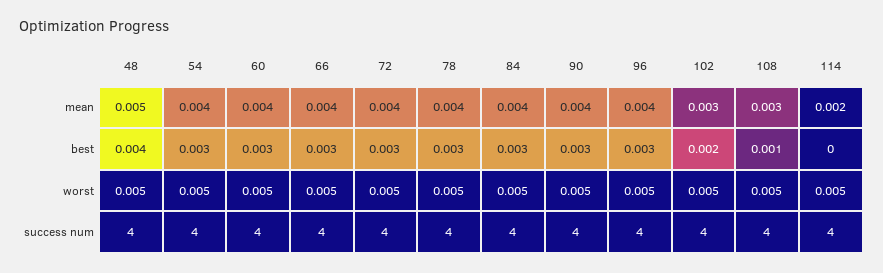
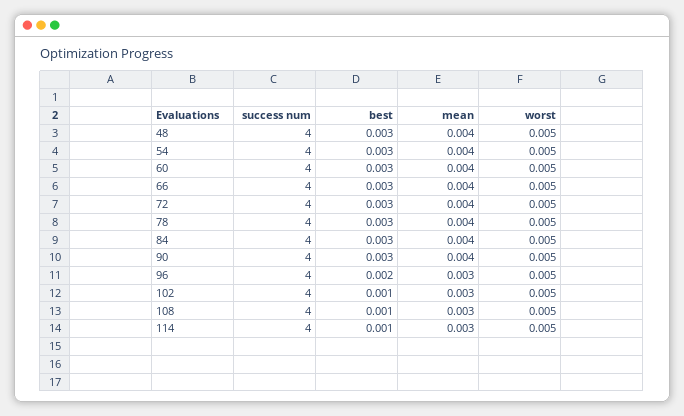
48, mean: 0.005 -> 0.004
96, mean: 0.004 -> 0.003
114, mean: 0.002 -> 0.003
48, best: 0.004 -> 0.003
96, best: 0.003 -> 0.002
102, best: 0.002 -> 0.001
114, best: 0 -> 0.001

